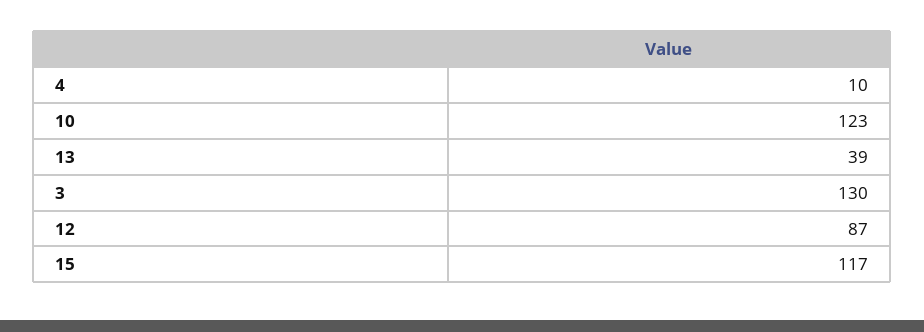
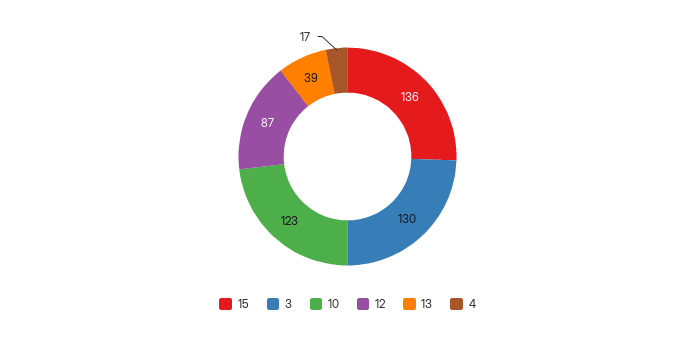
4: 10 -> 17
15: 117 -> 136

